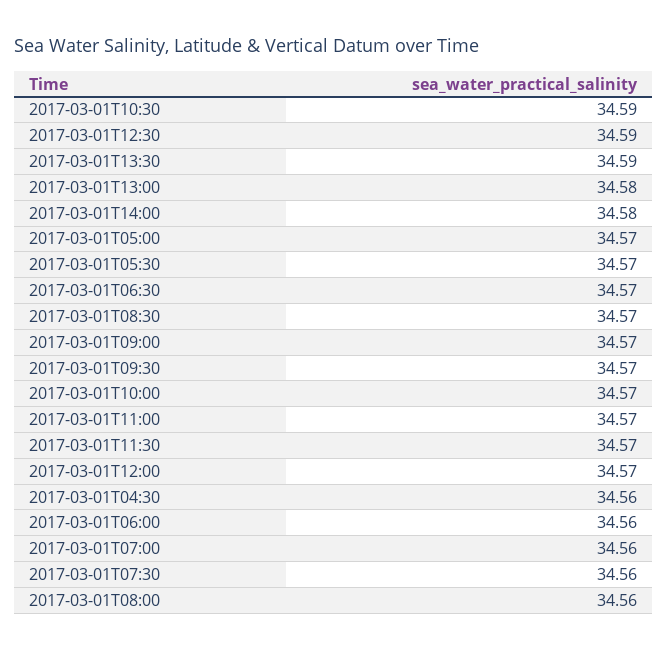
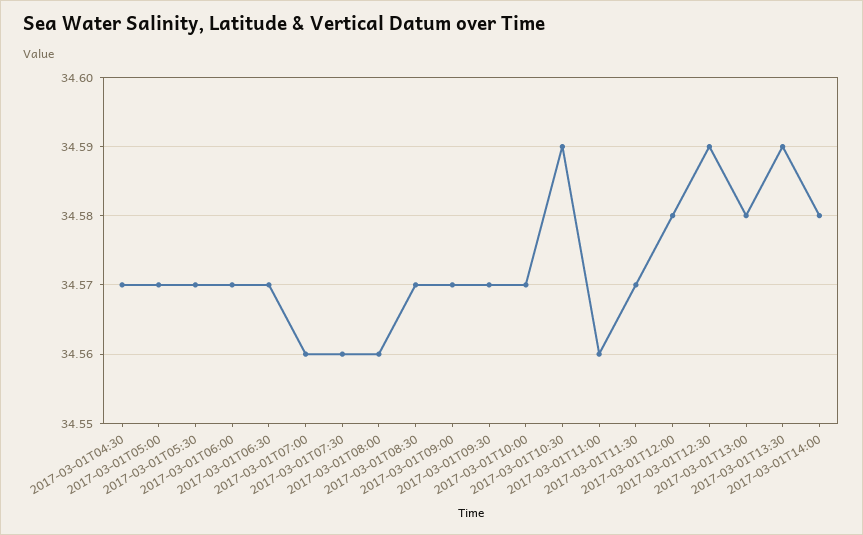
2017-03-01T11:00: 34.57 -> 34.56
2017-03-01T12:00: 34.57 -> 34.58
2017-03-01T04:30: 34.56 -> 34.57
2017-03-01T06:00: 34.56 -> 34.57

